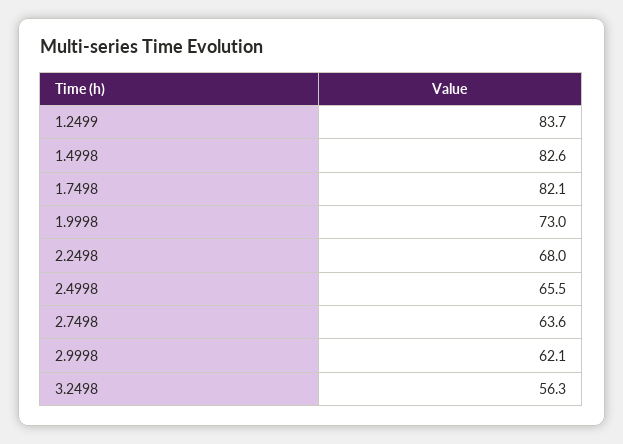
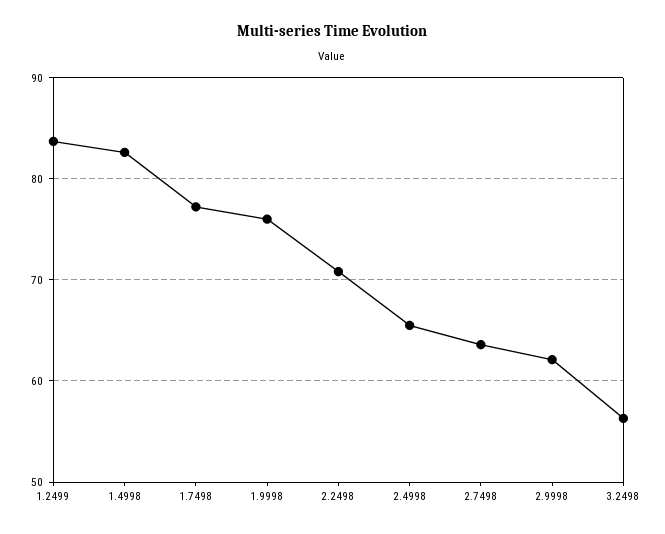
1.7498: 82.1 -> 77
1.9998: 73 -> 76
2.2498: 68 -> 71

